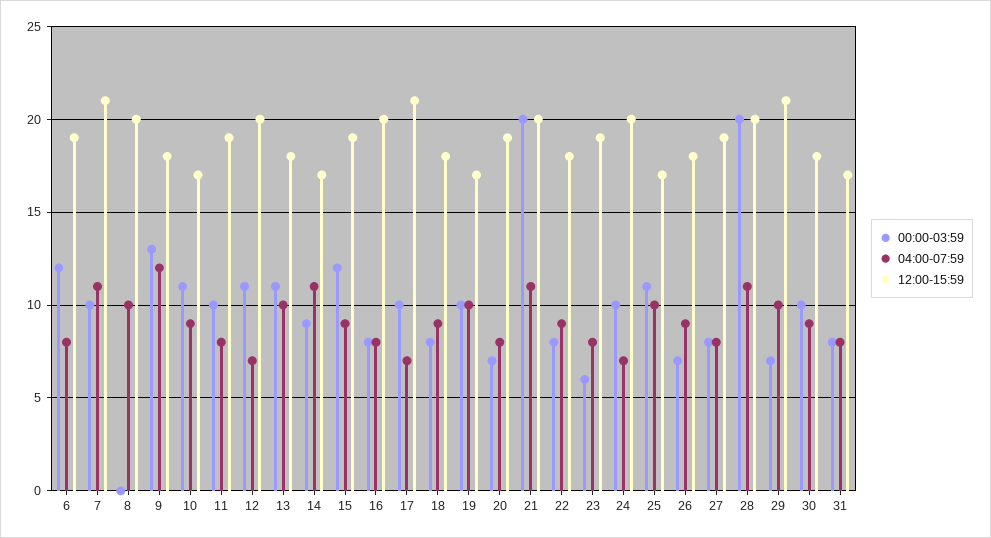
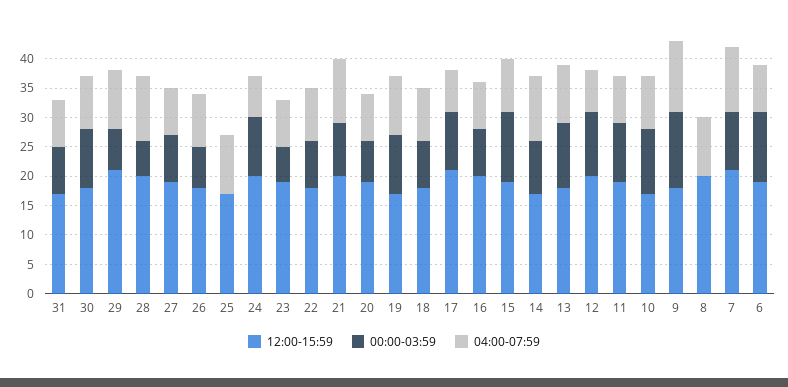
00:00-03:59, 21: 20 -> 10
00:00-03:59, 25: 11 -> 0
00:00-03:59, 28: 20 -> 5

